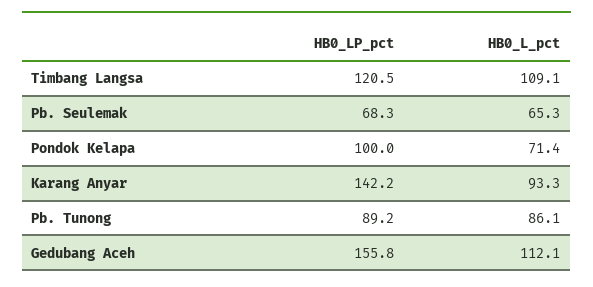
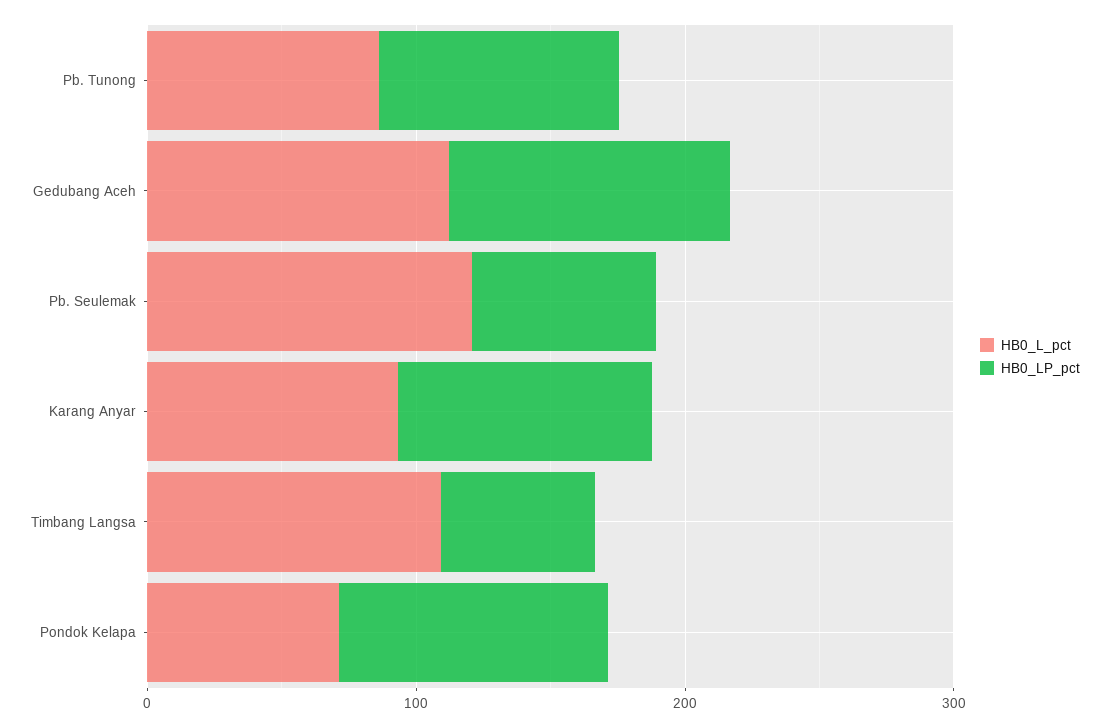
HB0_LP_pct, Timbang Langsa: 120.5 -> 60
HB0_L_pct, Pb. Seulemak: 65.3 -> 120
HB0_LP_pct, Karang Anyar: 142.2 -> 100
HB0_LP_pct, Gedubang Aceh: 155.8 -> 100

